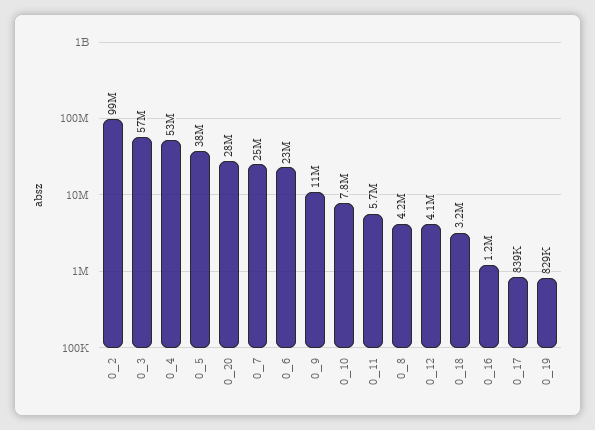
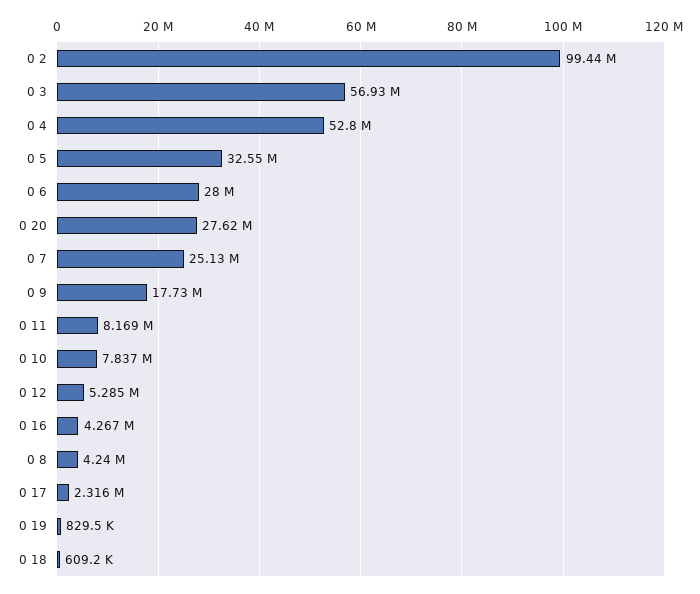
0_5: 38000000 -> 32550000
0_6: 23000000 -> 28000000
0_9: 11000000 -> 17730000
0_11: 5700000 -> 8169000
0_12: 4100000 -> 5285000
0_18: 3200000 -> 609200
0_16: 1200000 -> 4267000
0_17: 839000 -> 2316000

